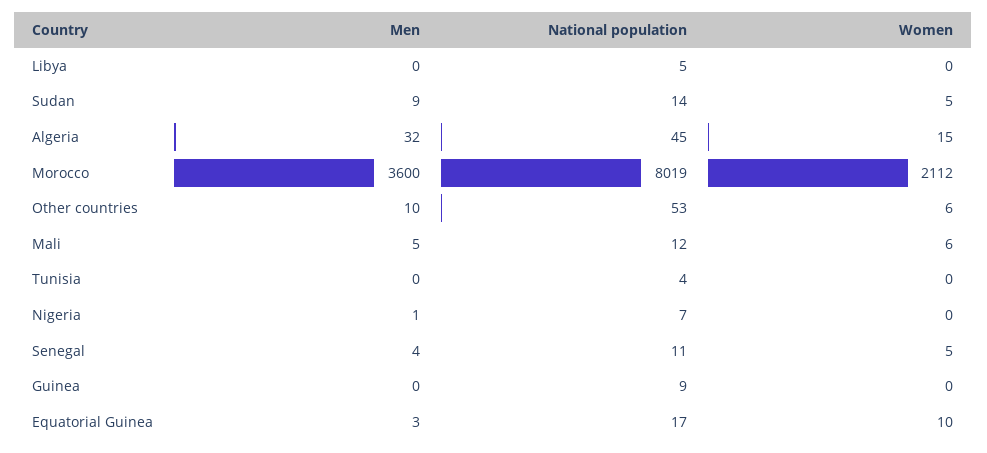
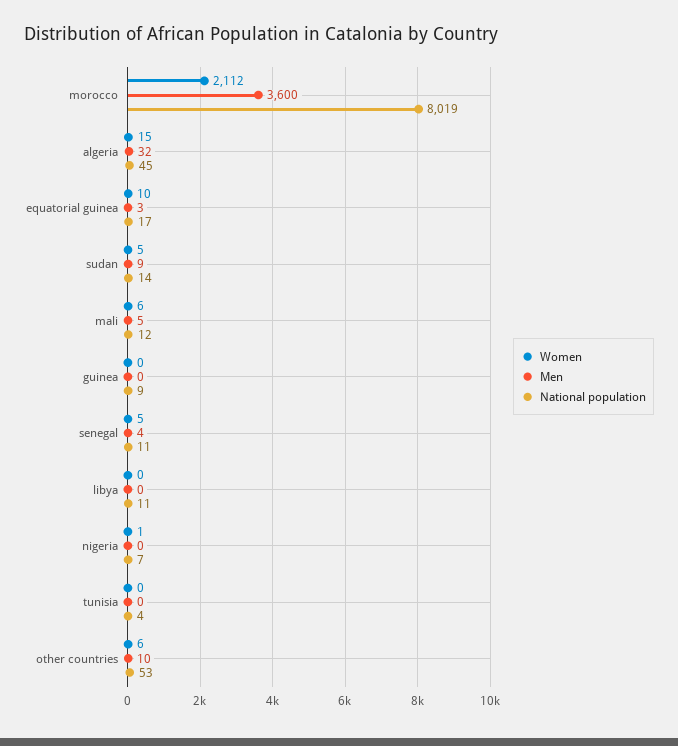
National population, Libya: 5 -> 11
Men, Nigeria: 1 -> 0
Women, Nigeria: 0 -> 1

